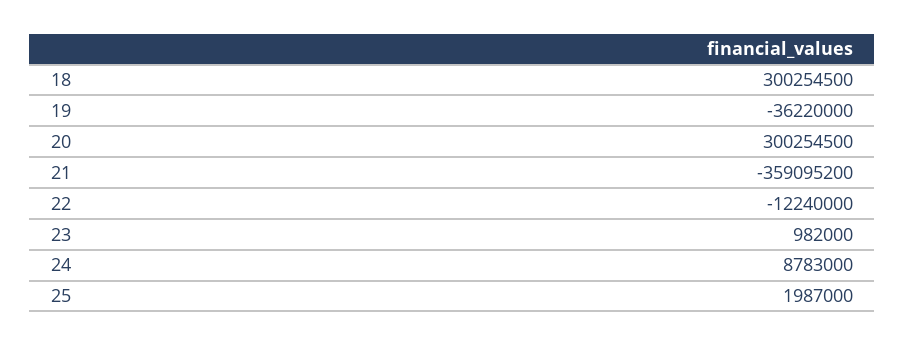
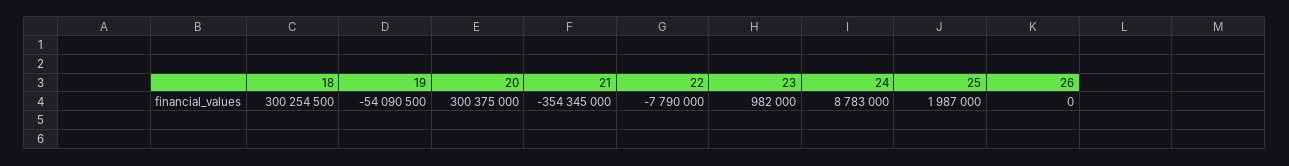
19: -36220000 -> -54090500
20: 300254500 -> 300375000
21: -359095200 -> -354345000
22: -12240000 -> -7790000
26: none -> 0

